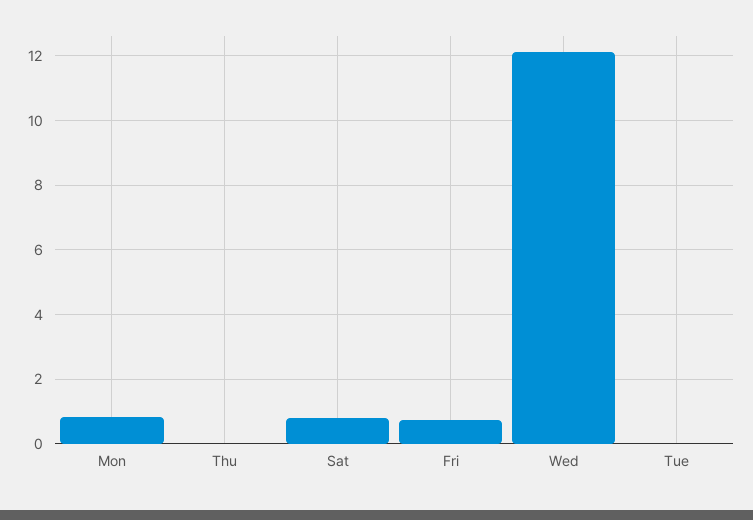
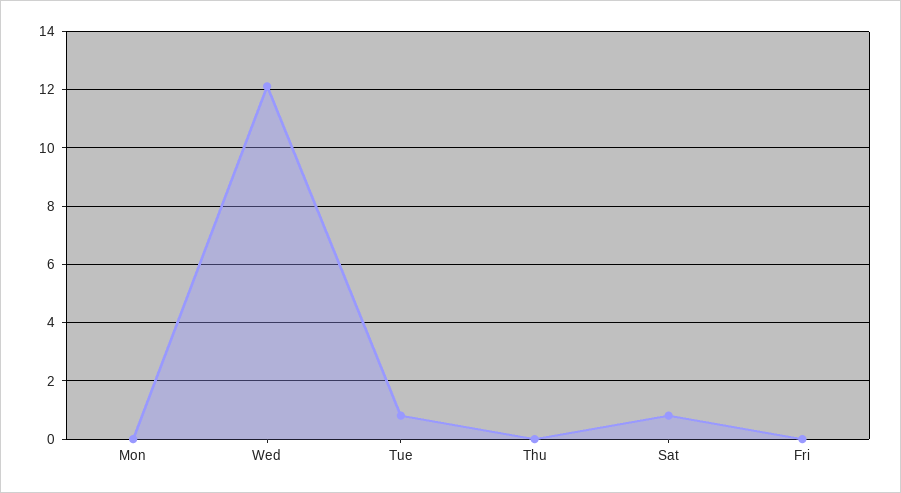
Mon: 0.8 -> 0
Fri: 0.8 -> 0
Tue: 0 -> 0.75

